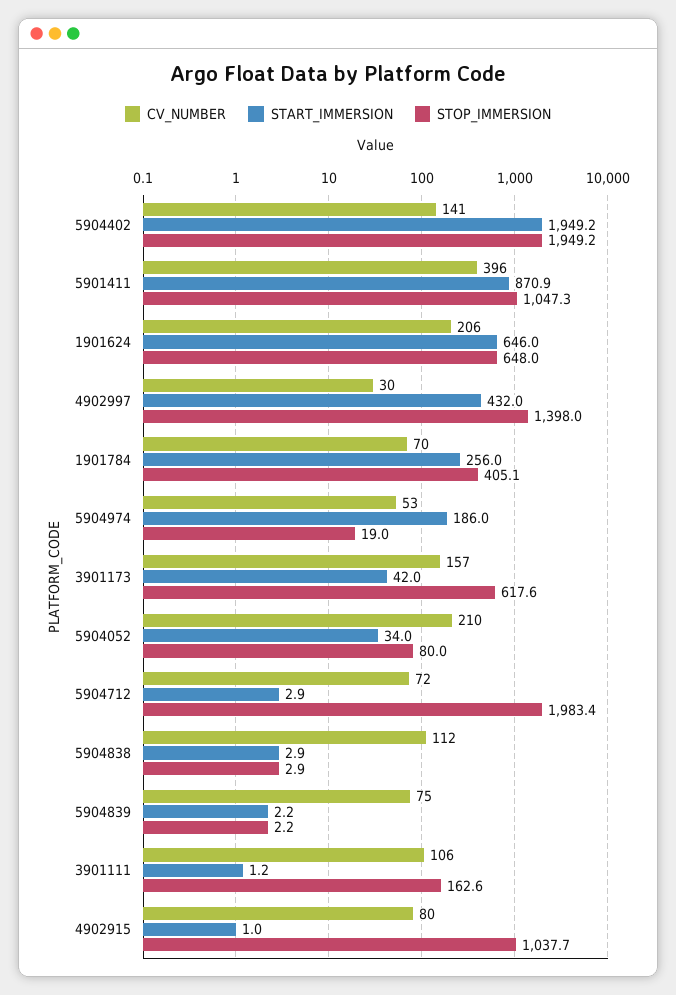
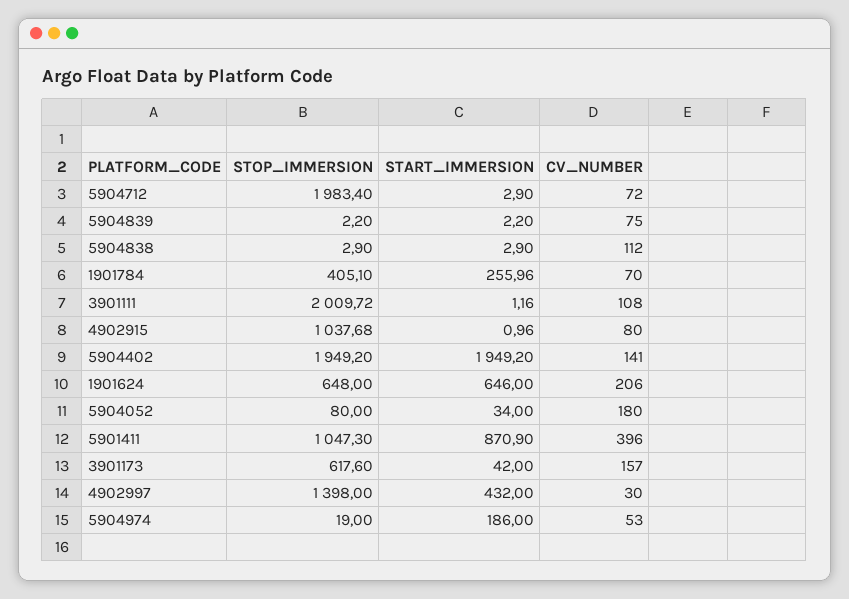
CV_NUMBER, 5904052: 210 -> 180
CV_NUMBER, 3901111: 106 -> 108
STOP_IMMERSION, 3901111: 162.6 -> 2009.72

